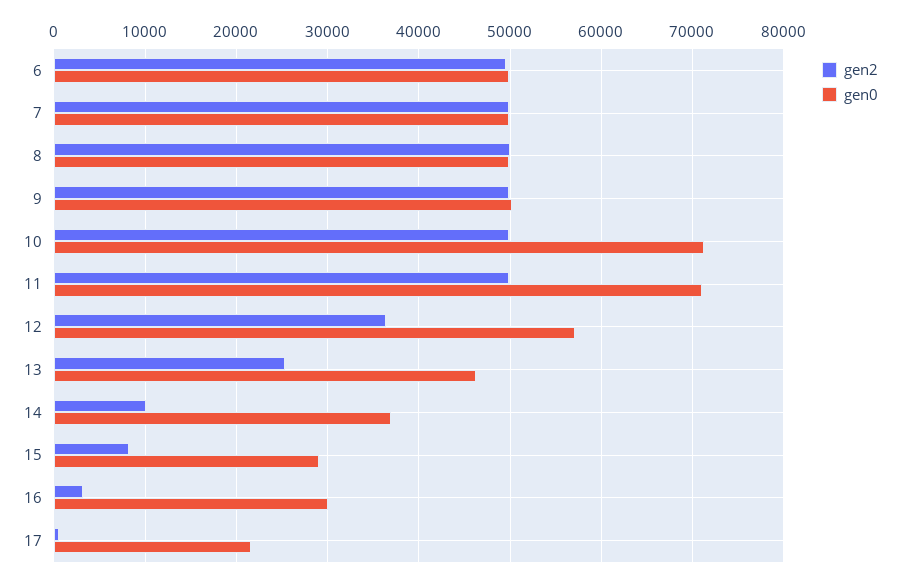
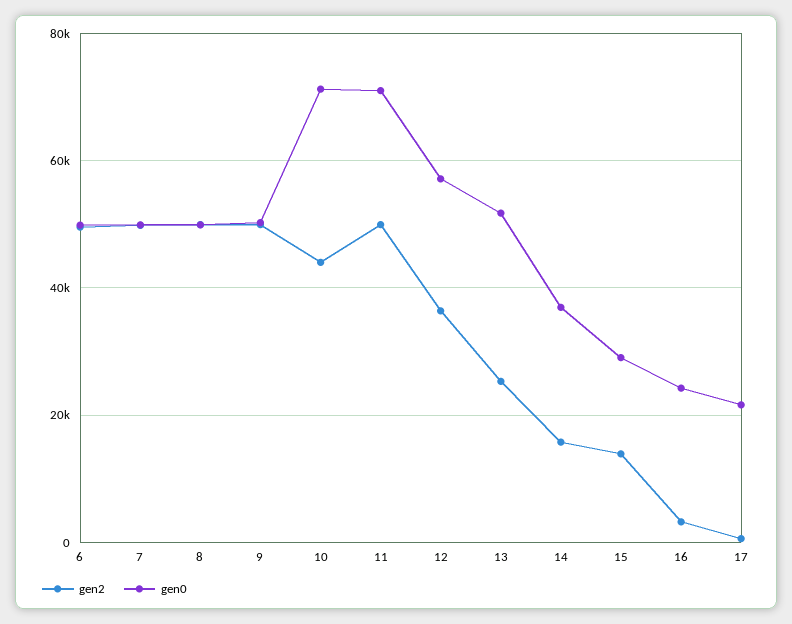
gen2, 10: 50000 -> 44000
gen0, 13: 46000 -> 52000
gen2, 14: 10000 -> 16000
gen2, 15: 8000 -> 14000
gen0, 16: 30000 -> 24000

